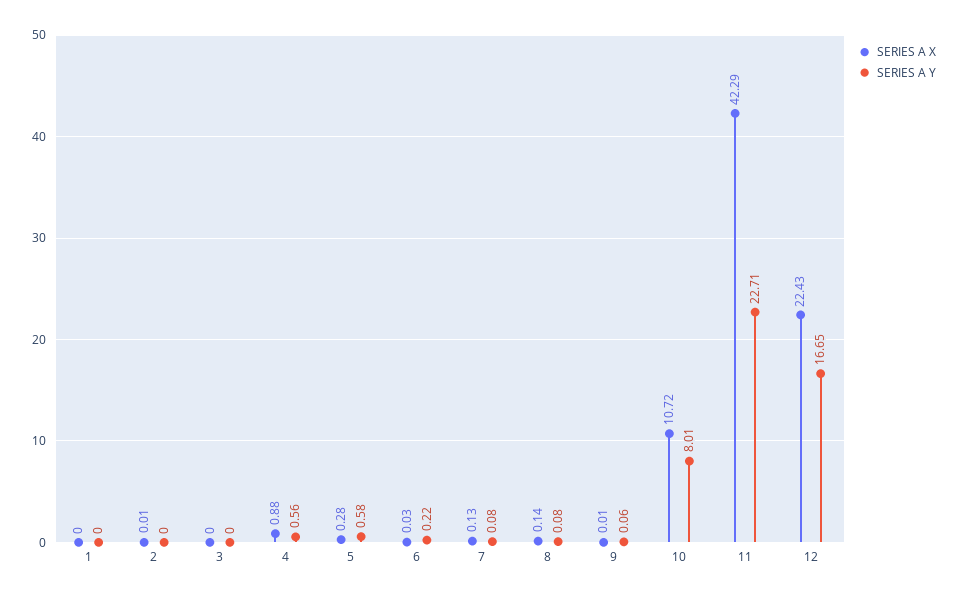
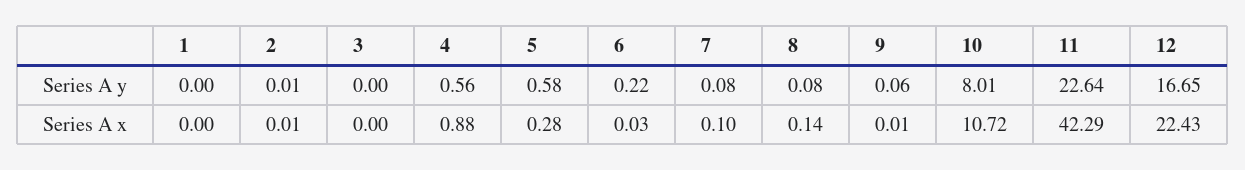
SERIES A Y, 2: 0 -> 0.01
SERIES A X, 7: 0.13 -> 0.1
SERIES A Y, 11: 22.71 -> 22.64

